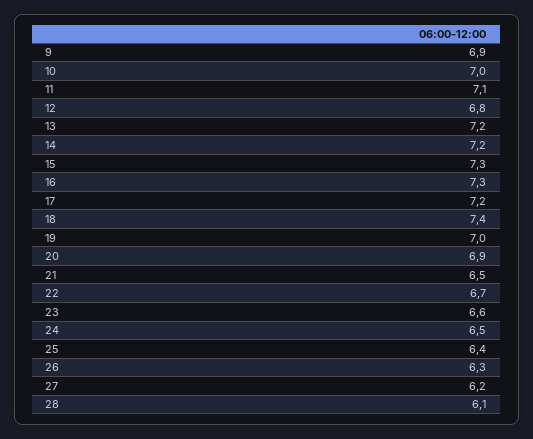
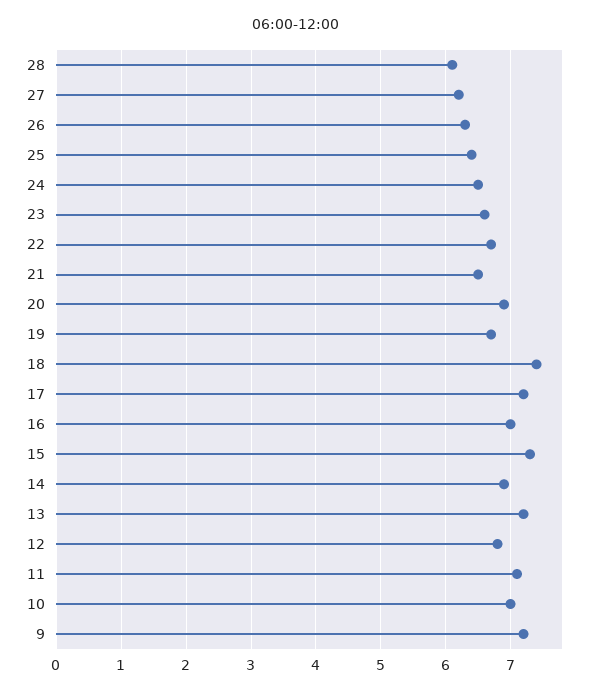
9: 6.9 -> 7.2
14: 7.2 -> 6.9
16: 7.3 -> 7
19: 7 -> 6.7

